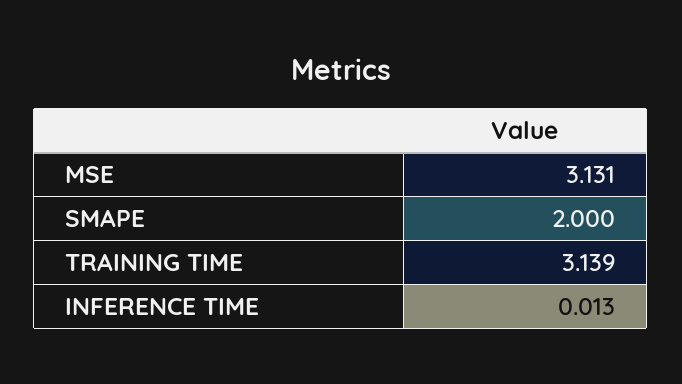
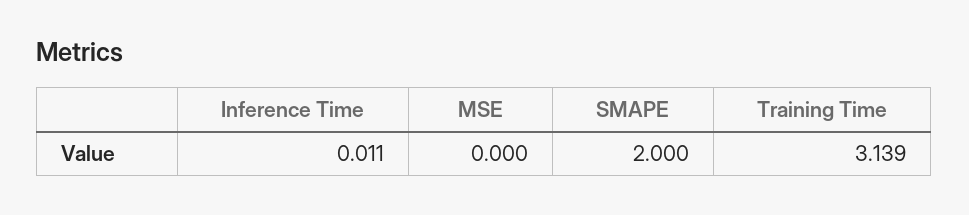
MSE: 3.131 -> 0
INFERENCE TIME: 0.013 -> 0.011

